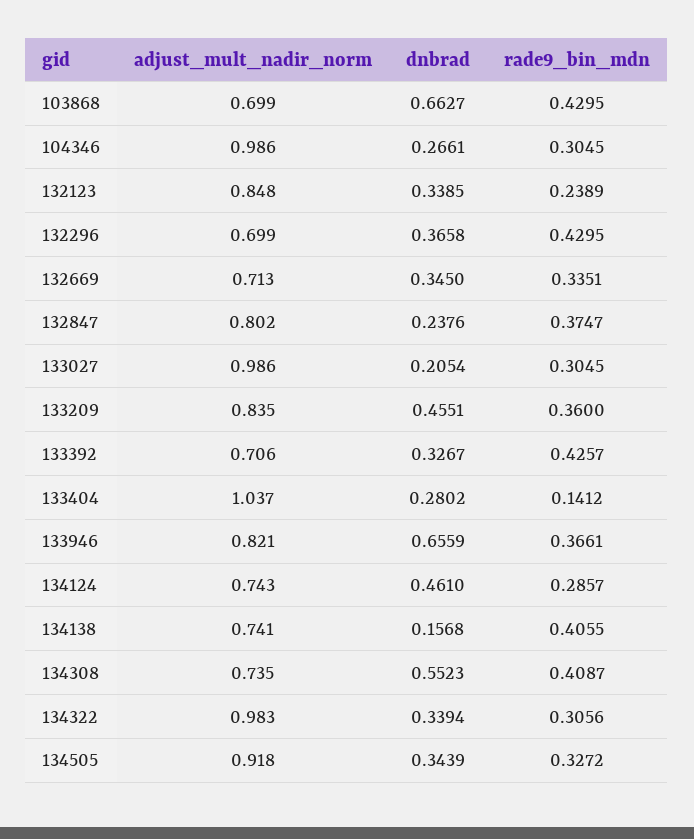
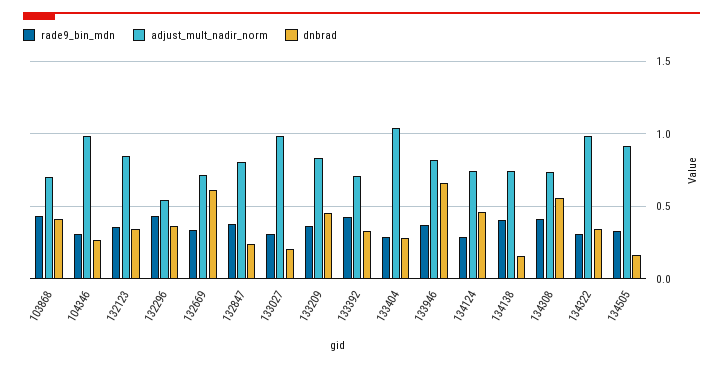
dnbrad, 103868: 0.6627 -> 0.4
rade9_bin_mdn, 132123: 0.2389 -> 0.35
adjust_mult_nadir_norm, 132296: 0.699 -> 0.55
dnbrad, 132669: 0.345 -> 0.6
rade9_bin_mdn, 133404: 0.1412 -> 0.3
dnbrad, 134505: 0.3439 -> 0.15

